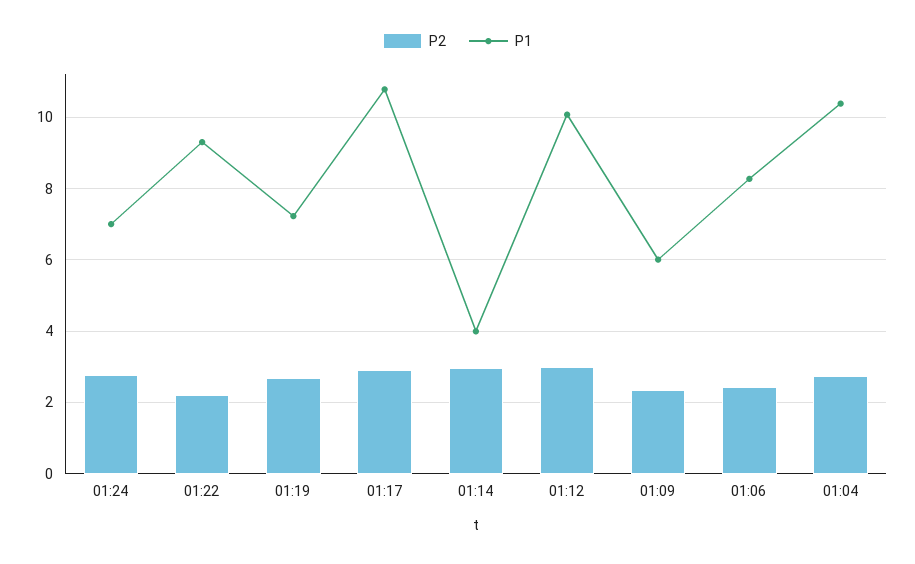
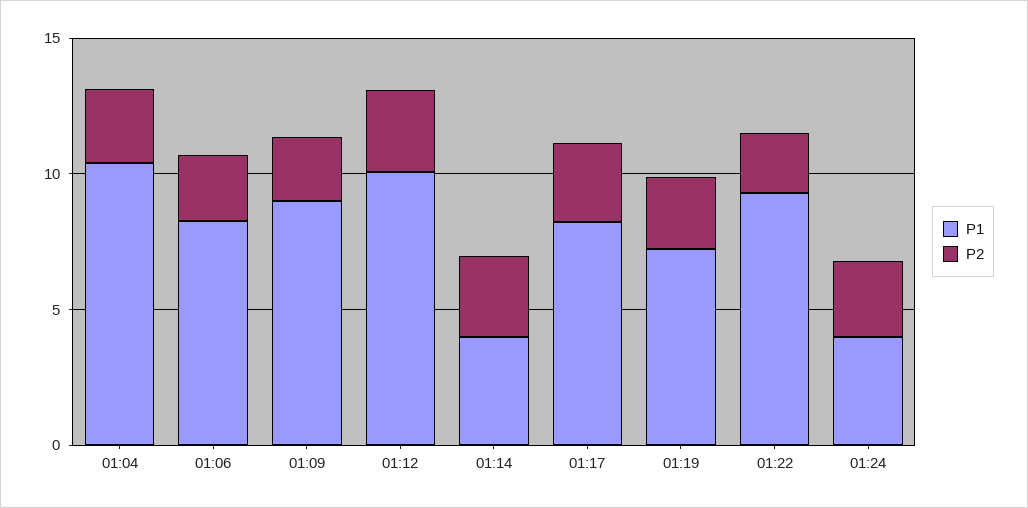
P1, 01:24: 7 -> 4
P1, 01:17: 10.8 -> 8
P1, 01:09: 6 -> 9

